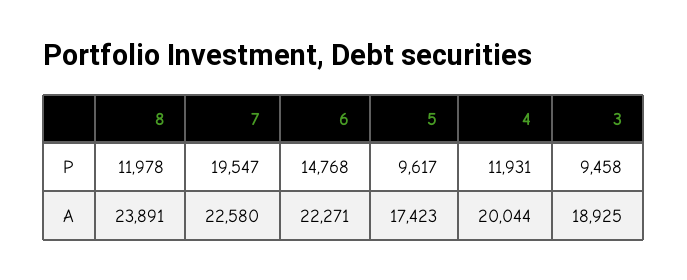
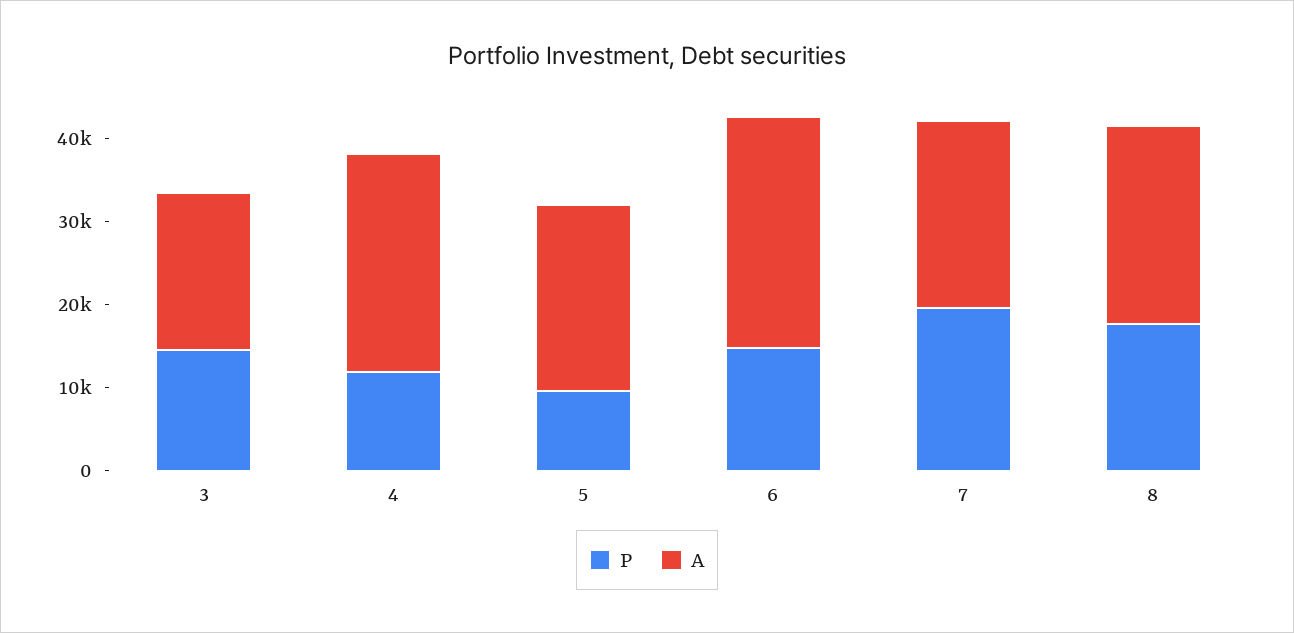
P, 8: 11978 -> 18000
P, 3: 9458 -> 14000
A, 6: 22271 -> 28000
A, 5: 17423 -> 22000
A, 4: 20044 -> 26000

